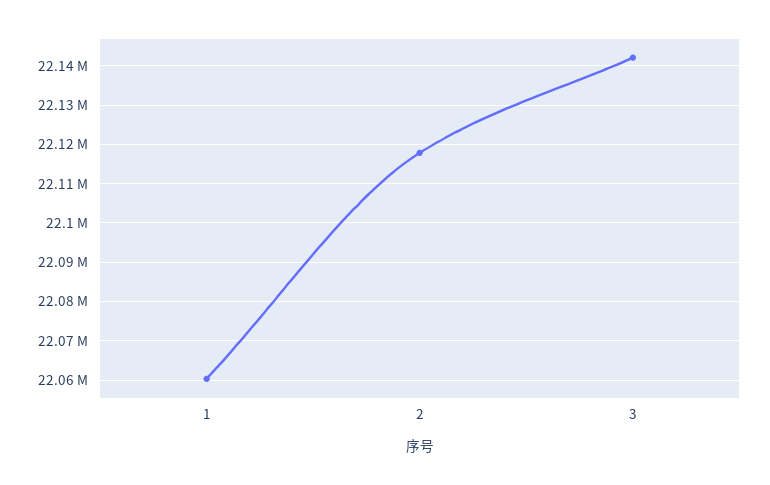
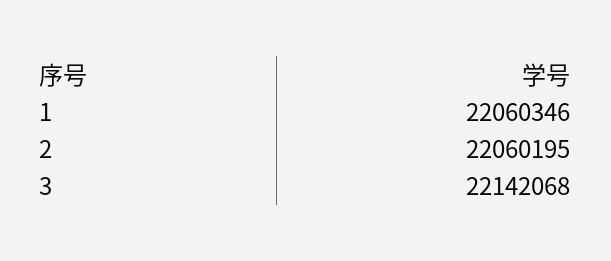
2: 22118000 -> 22060195

